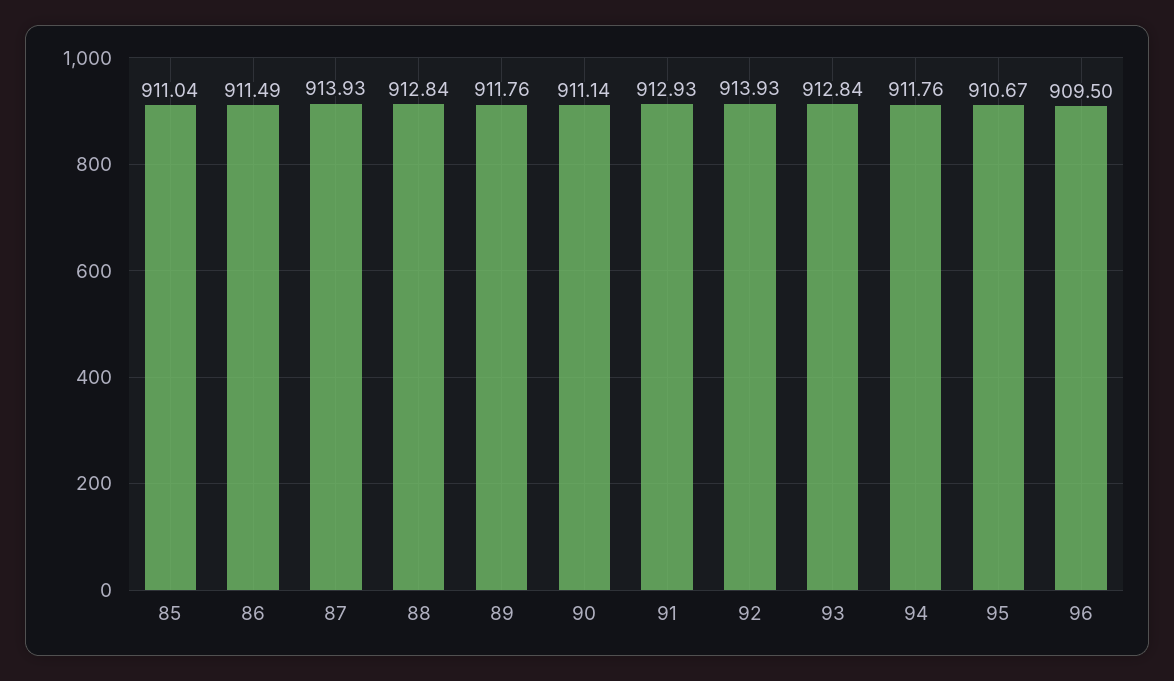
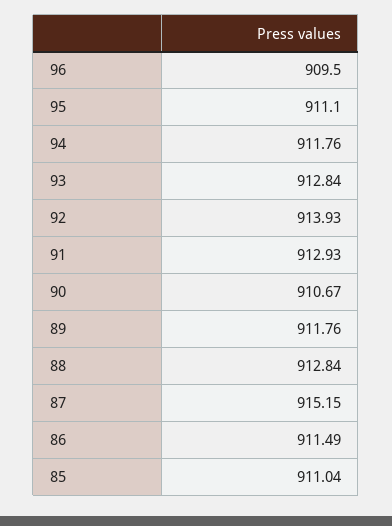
87: 913.93 -> 915.15
90: 911.14 -> 910.67
95: 910.67 -> 911.1

